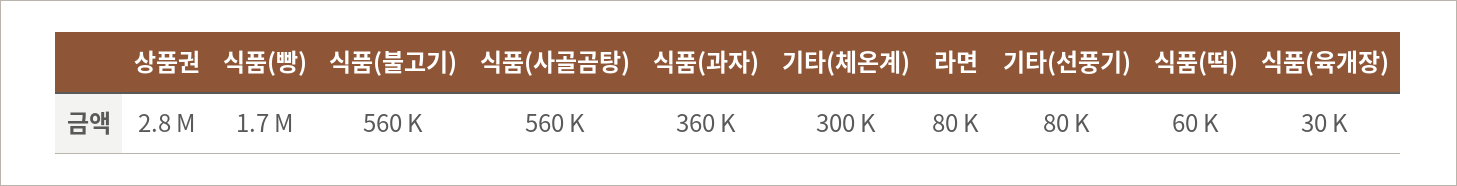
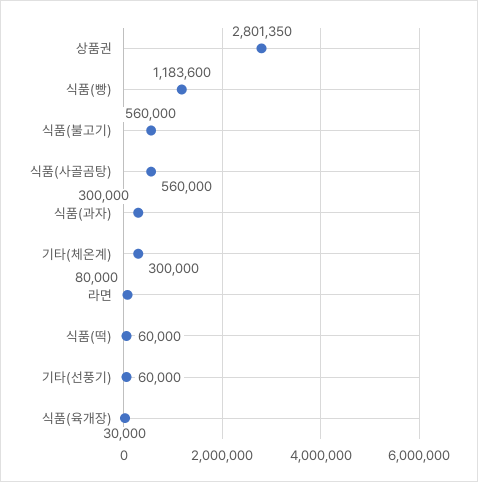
식품(빵): 1700000 -> 1183600
식품(과자): 360000 -> 300000
기타(선풍기): 80000 -> 60000

